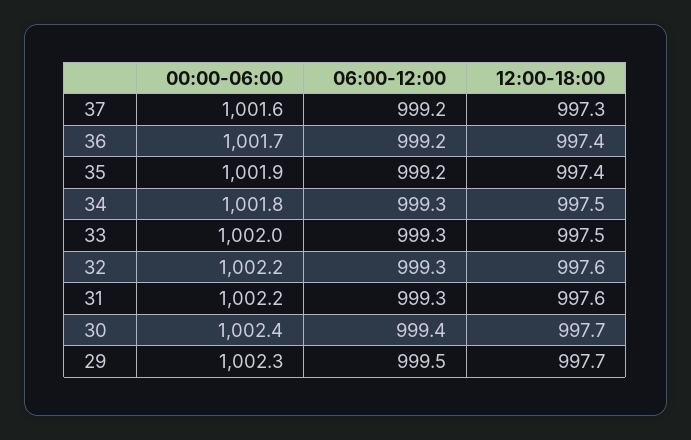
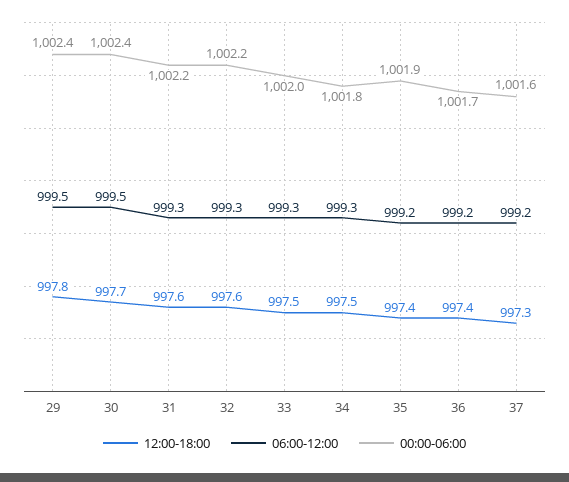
06:00-12:00, 30: 999.4 -> 999.5
00:00-06:00, 29: 1002.3 -> 1002.4
12:00-18:00, 29: 997.7 -> 997.8

